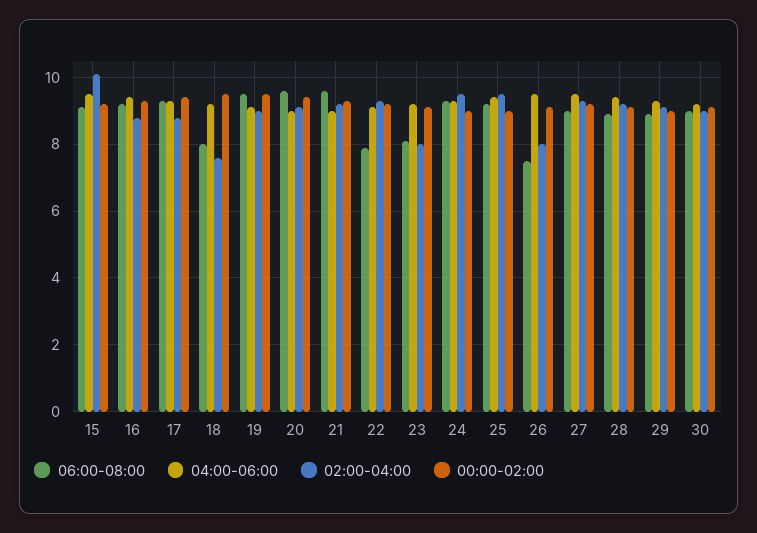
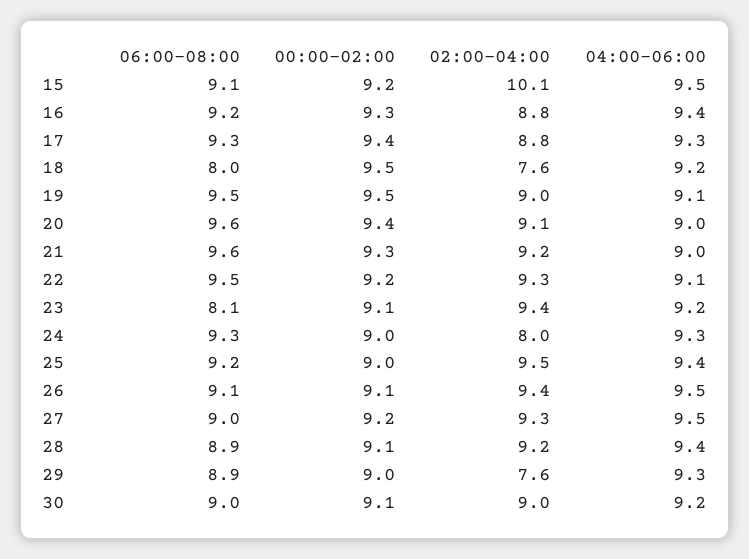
06:00-08:00, 22: 8 -> 9.5
02:00-04:00, 23: 8 -> 9.4
02:00-04:00, 24: 9.5 -> 8
06:00-08:00, 26: 7.5 -> 9.1
02:00-04:00, 26: 8 -> 9.4
02:00-04:00, 29: 9 -> 7.6

